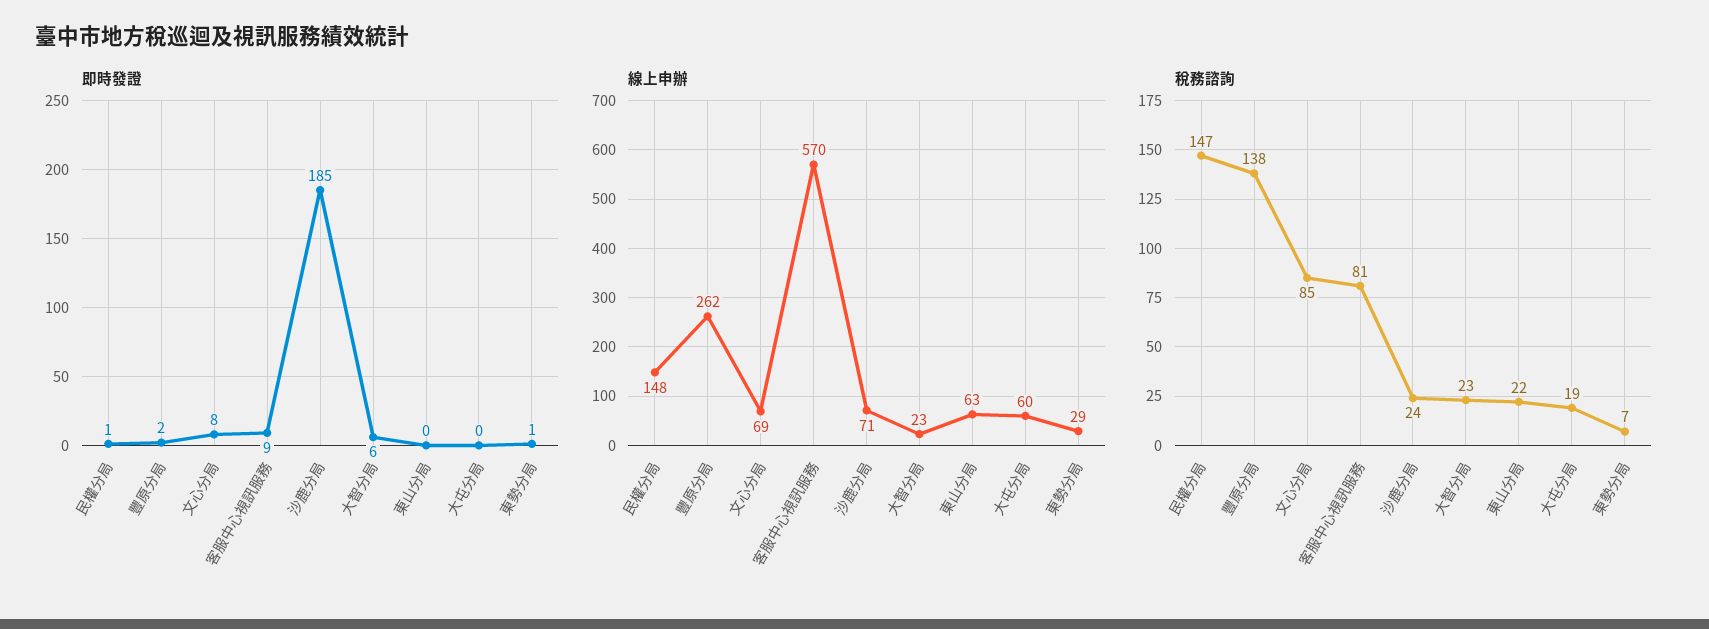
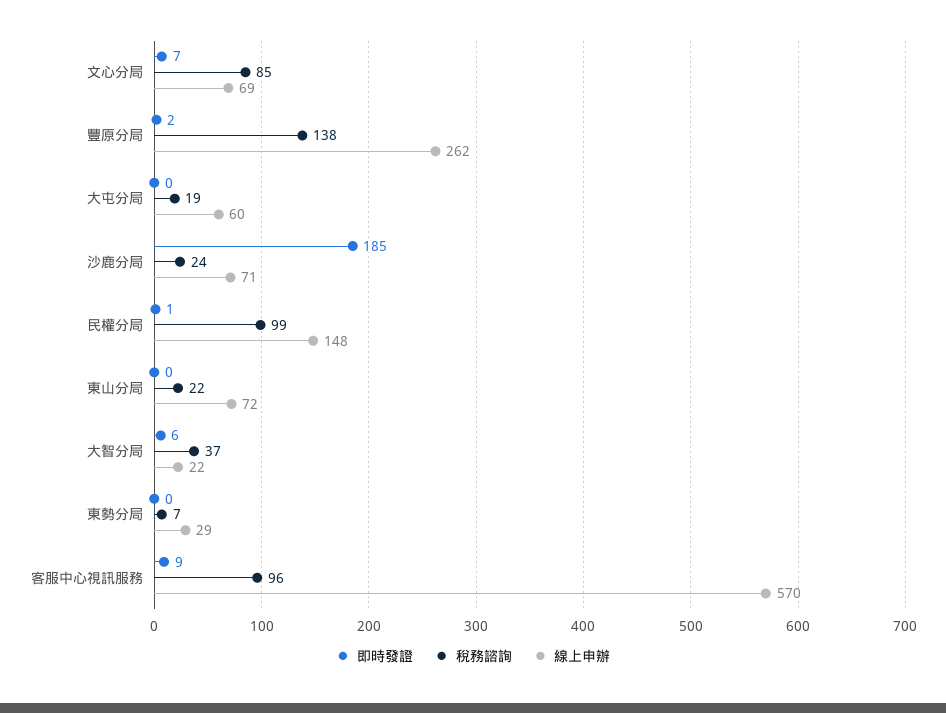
即時發證, 文心分局: 8 -> 7
即時發證, 東勢分局: 1 -> 0
線上申辦, 大智分局: 23 -> 22
線上申辦, 東山分局: 63 -> 72
稅務諮詢, 民權分局: 147 -> 99
稅務諮詢, 客服中心視訊服務: 81 -> 96
稅務諮詢, 大智分局: 23 -> 37

